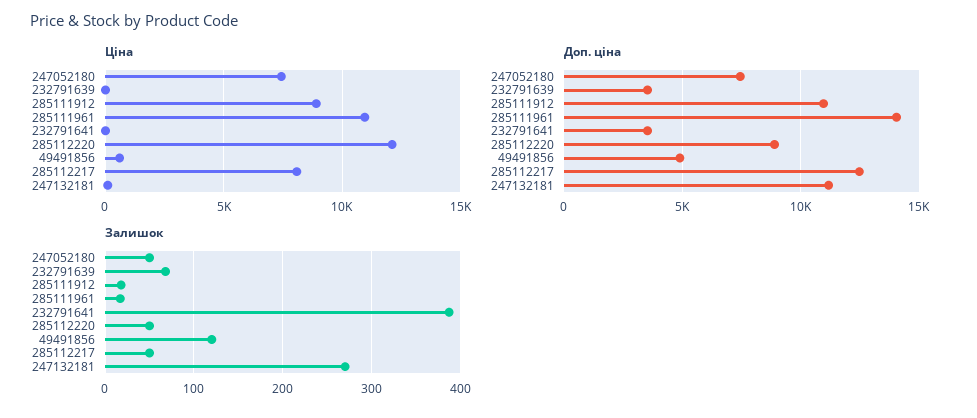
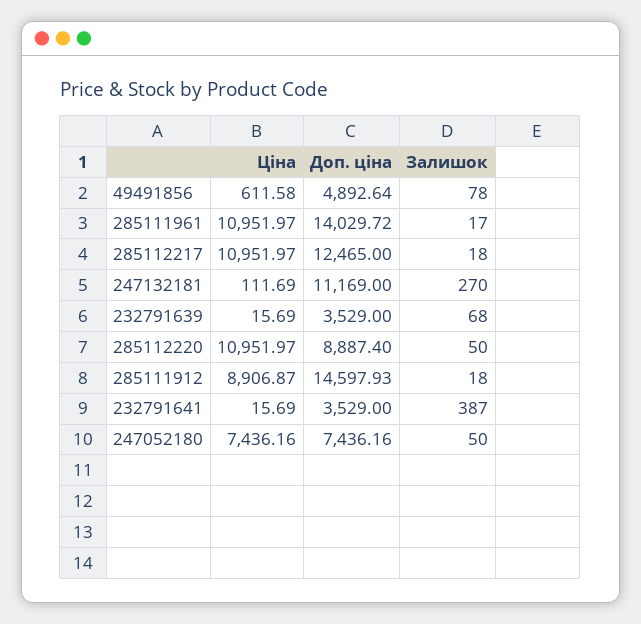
Ціна, 285112220: 12000 -> 10951.97
Ціна, 285112217: 8000 -> 10951.97
Доп. ціна, 285111912: 11000 -> 14597.93
Залишок, 49491856: 120 -> 78
Залишок, 285112217: 50 -> 18

